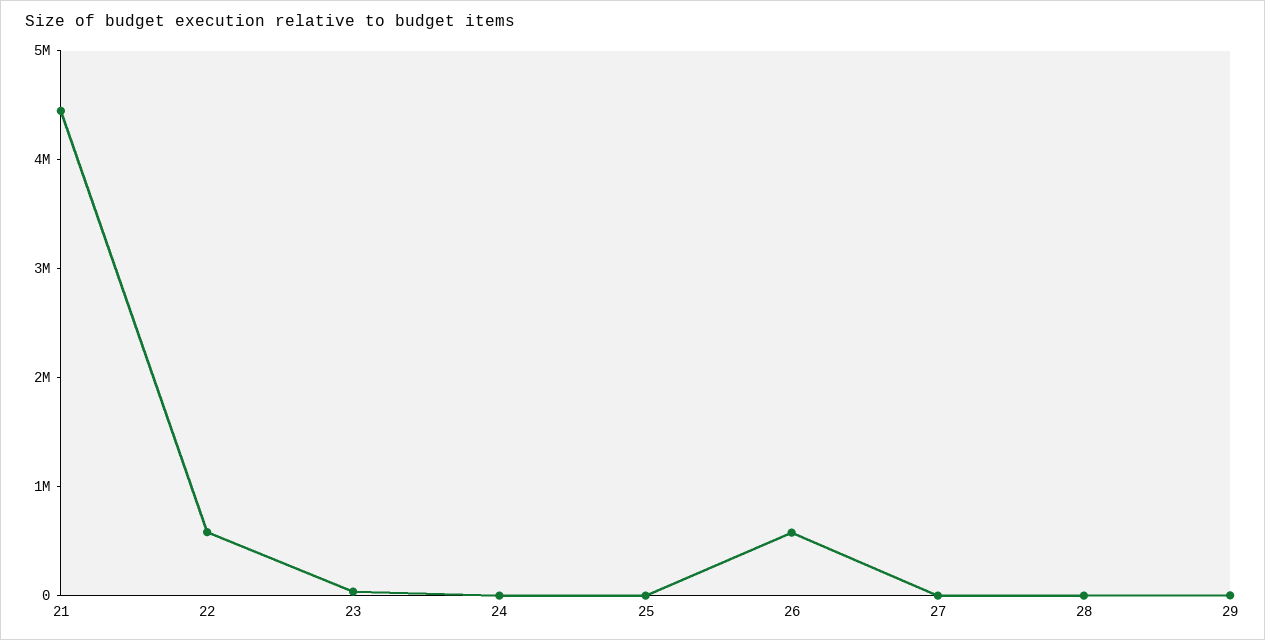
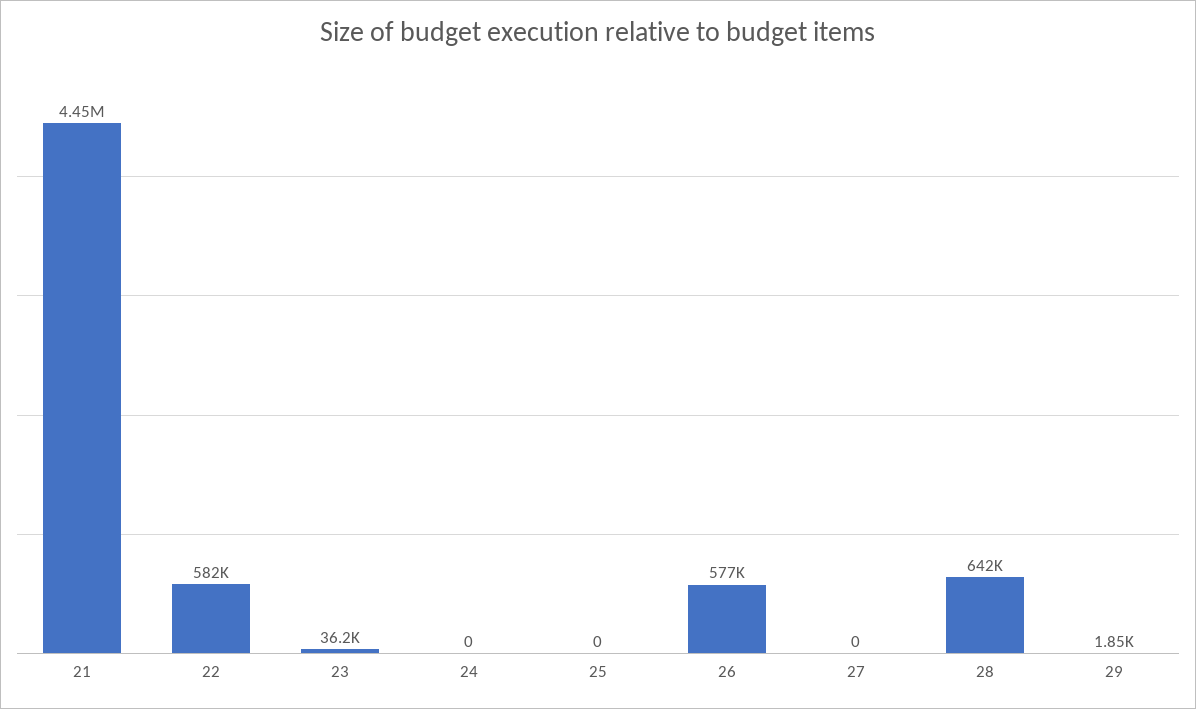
28: 0 -> 642000

